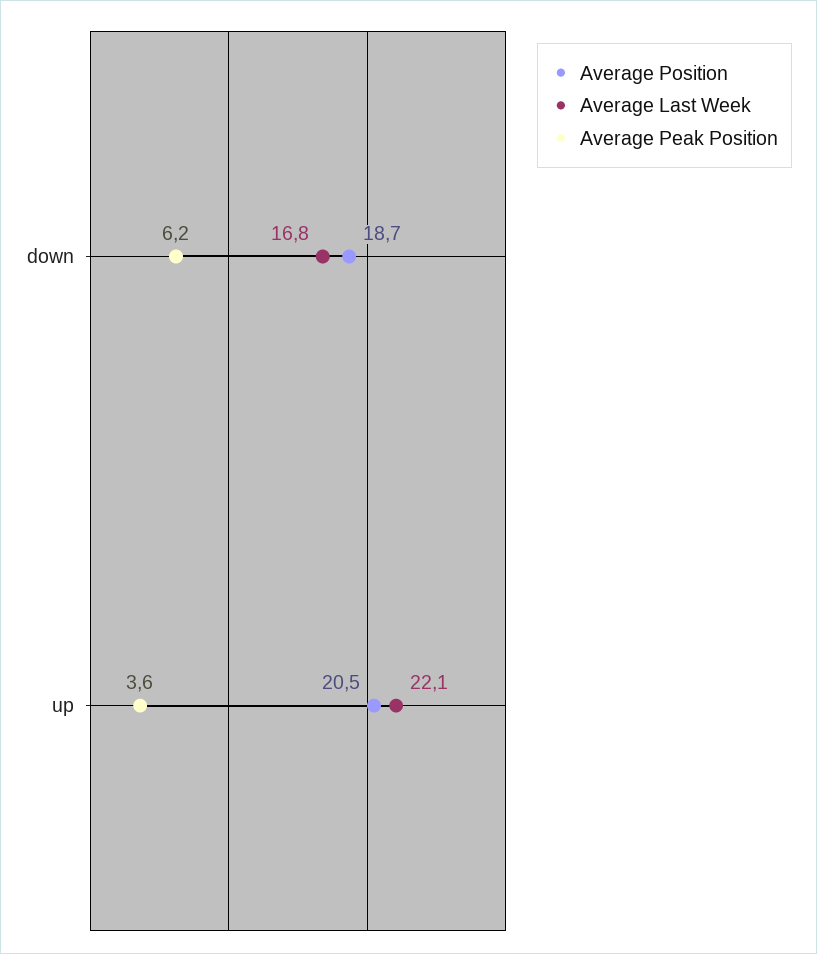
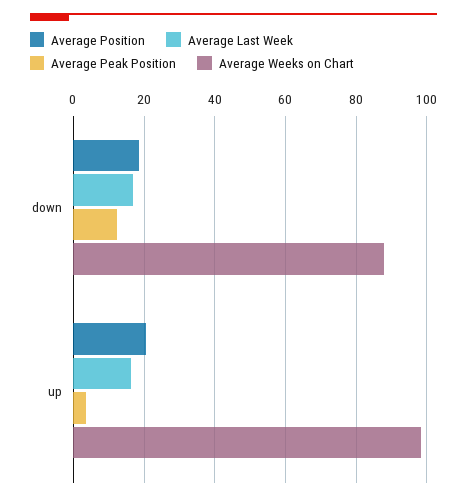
Average Peak Position, down: 6.2 -> 12
Average Last Week, up: 22.1 -> 16
Average Weeks on Chart, down: none -> 88
Average Weeks on Chart, up: none -> 98

